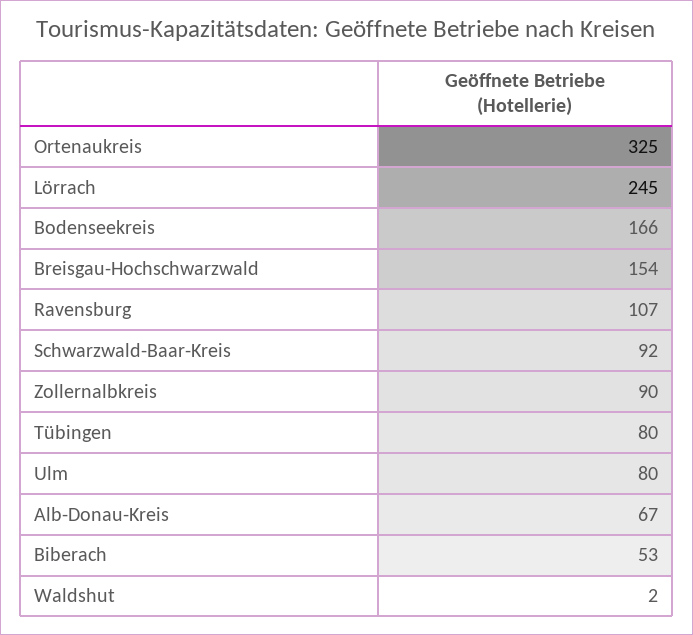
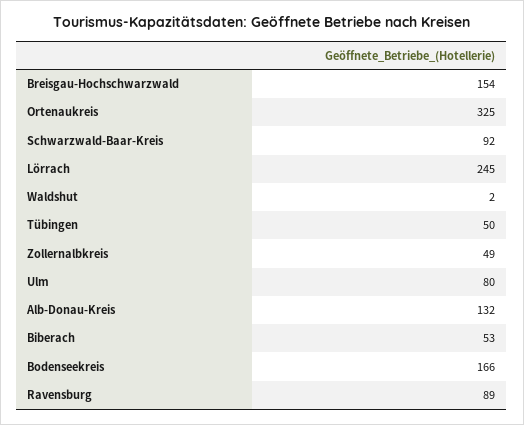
Ravensburg: 107 -> 89
Zollernalbkreis: 90 -> 49
Tübingen: 80 -> 50
Alb-Donau-Kreis: 67 -> 132

